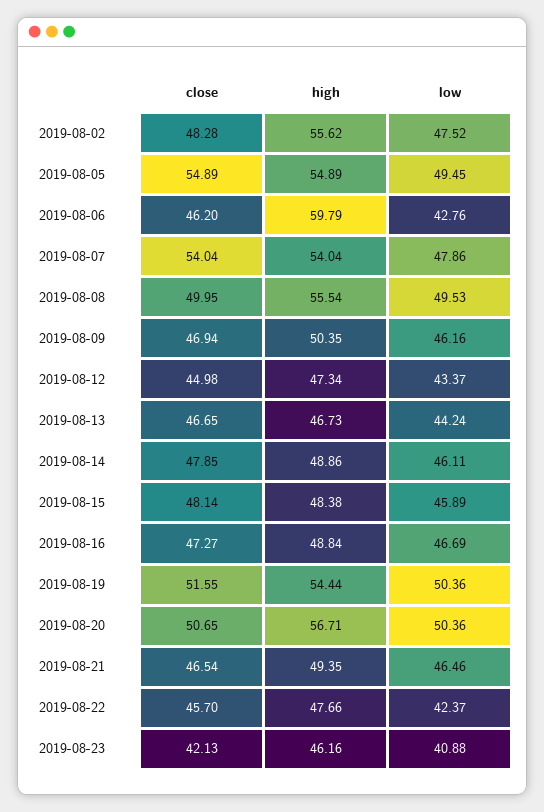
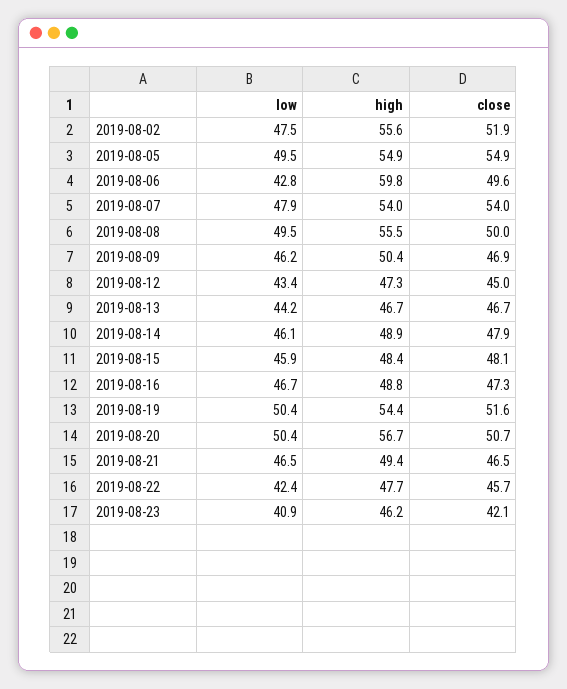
close, 2019-08-02: 48.28 -> 51.9
close, 2019-08-06: 46.2 -> 49.6

